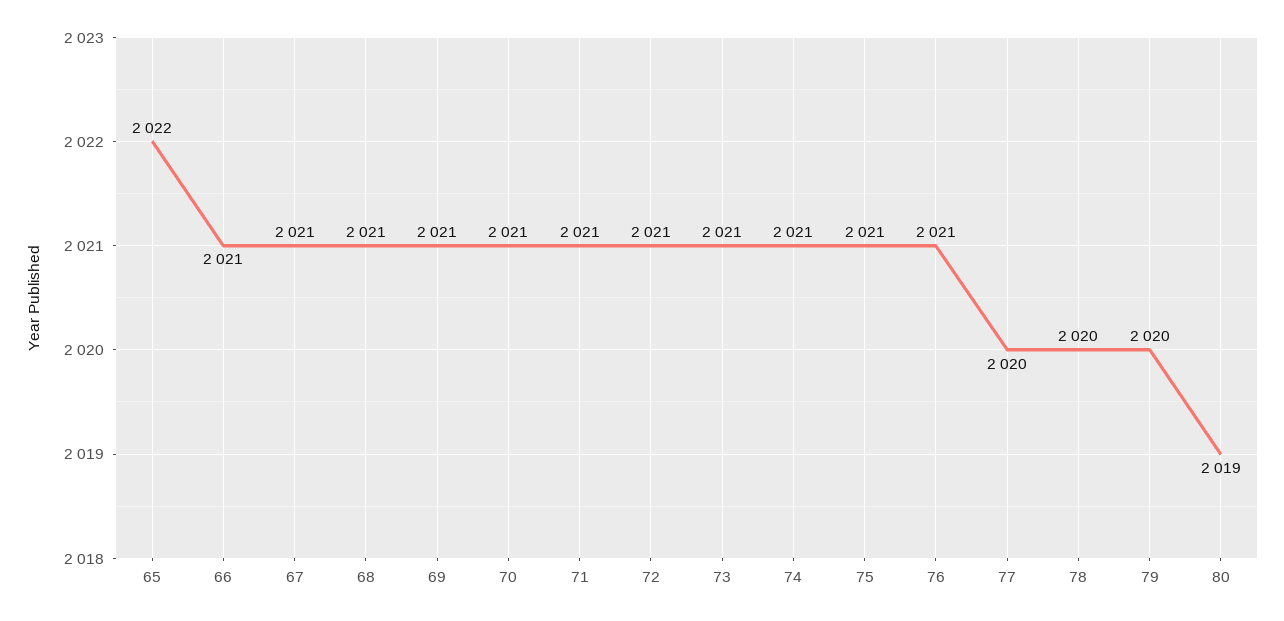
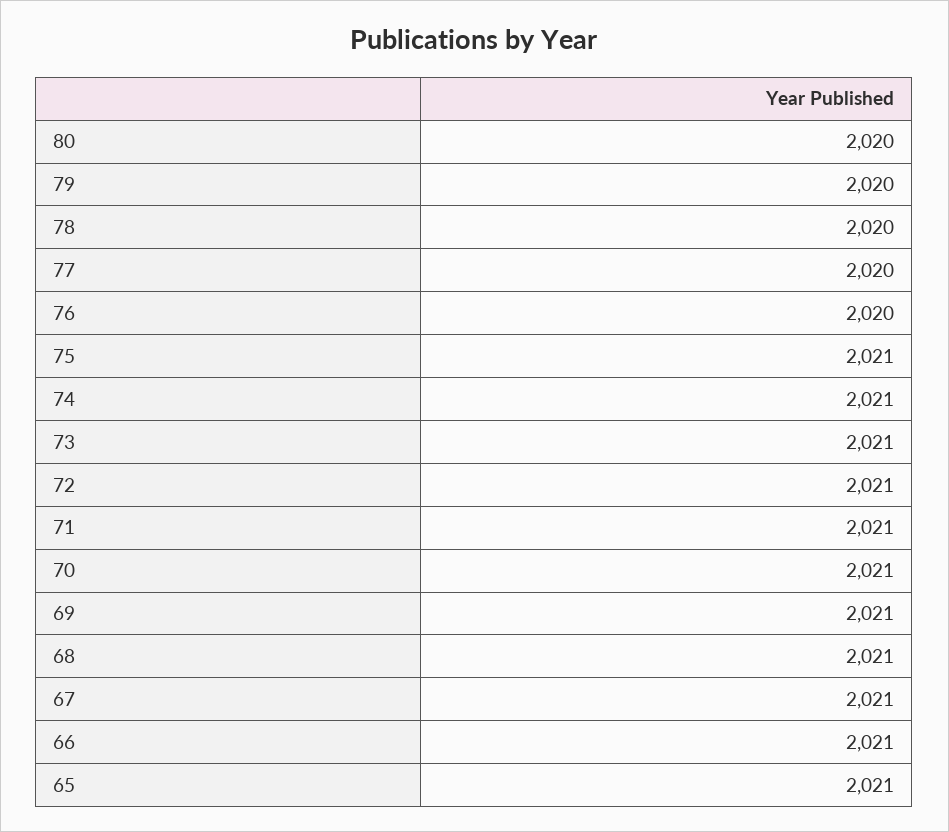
65: 2022 -> 2021
76: 2021 -> 2020
80: 2019 -> 2020

